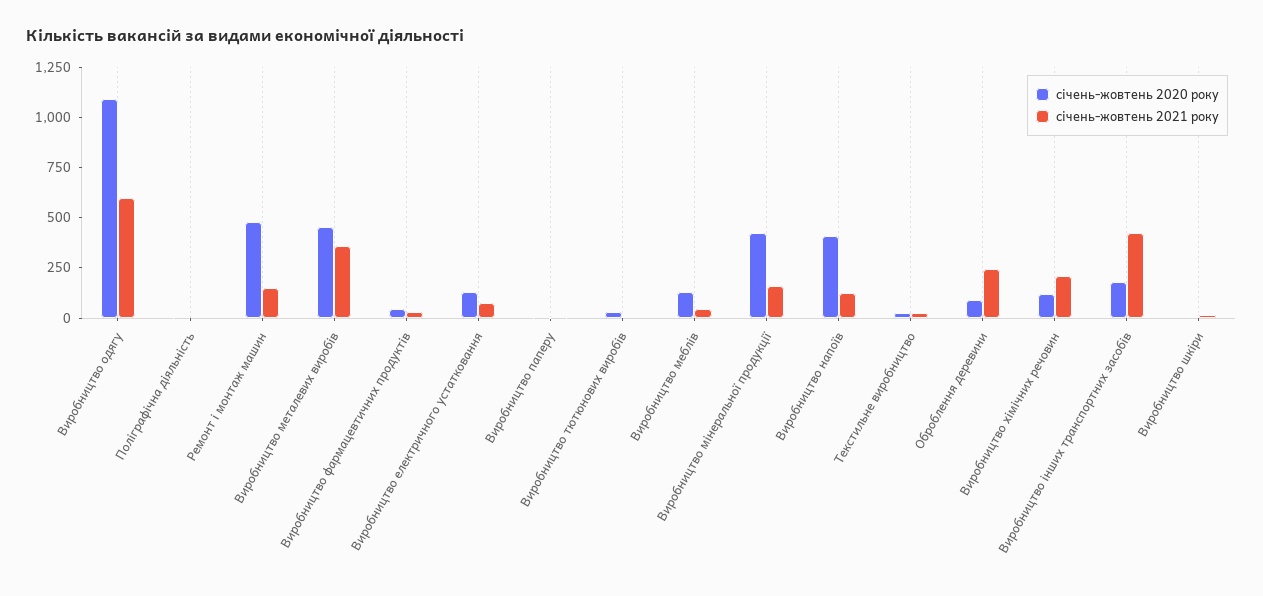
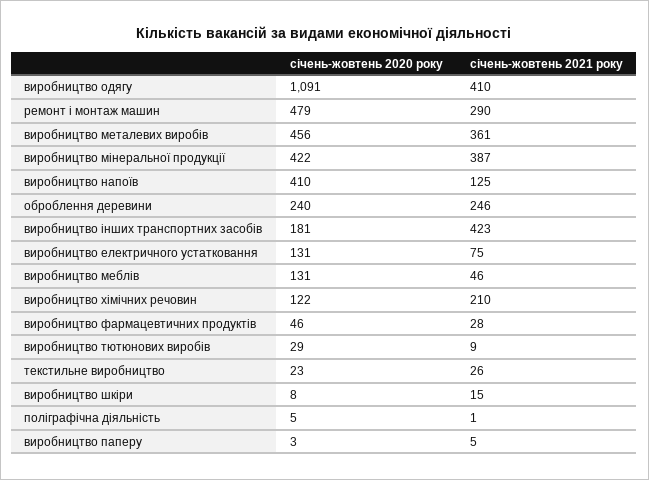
січень-жовтень 2021 року, Виробництво одягу: 600 -> 410
січень-жовтень 2021 року, Ремонт і монтаж машин: 150 -> 290
січень-жовтень 2021 року, Виробництво мінеральної продукції: 150 -> 387
січень-жовтень 2020 року, Оброблення деревини: 100 -> 240

